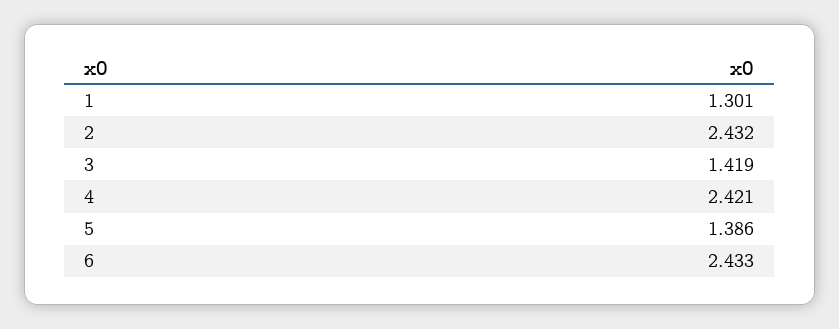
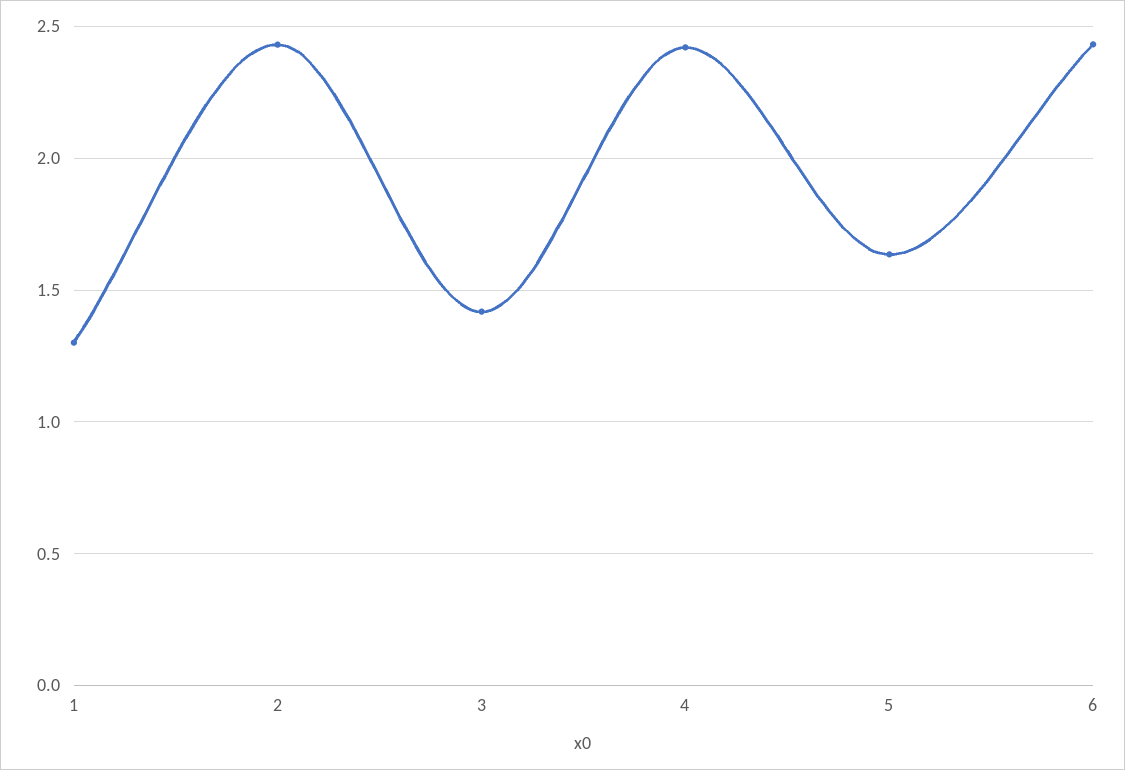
5: 1.386 -> 1.65

